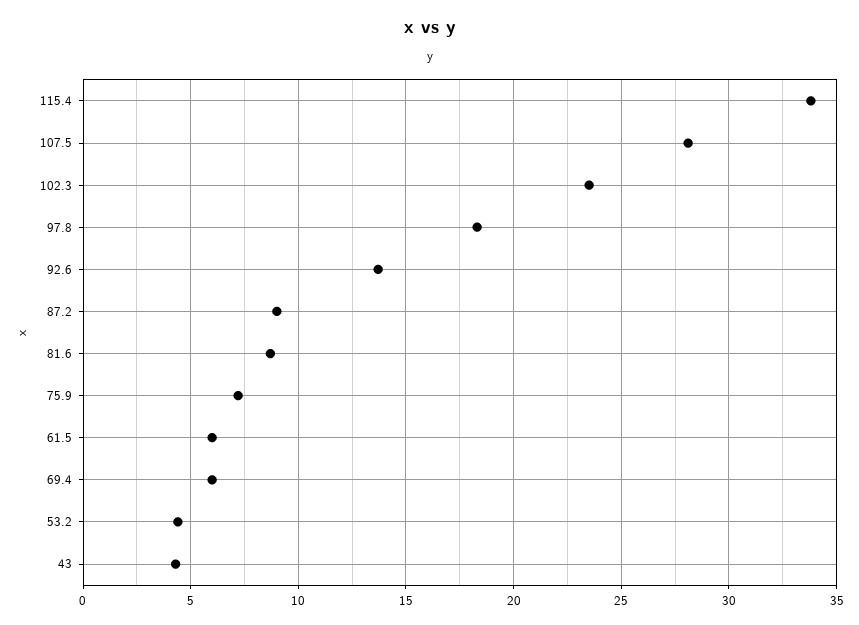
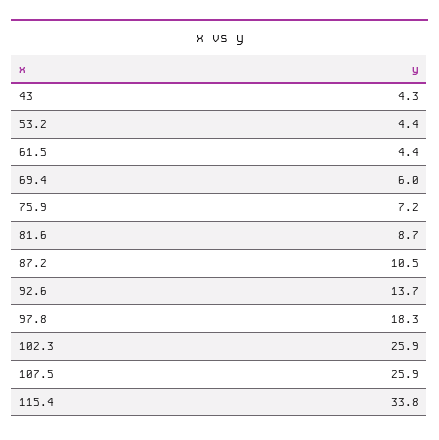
107.5: 28 -> 25.9
102.3: 23.5 -> 25.9
87.2: 9 -> 10.5
61.5: 6 -> 4.4

